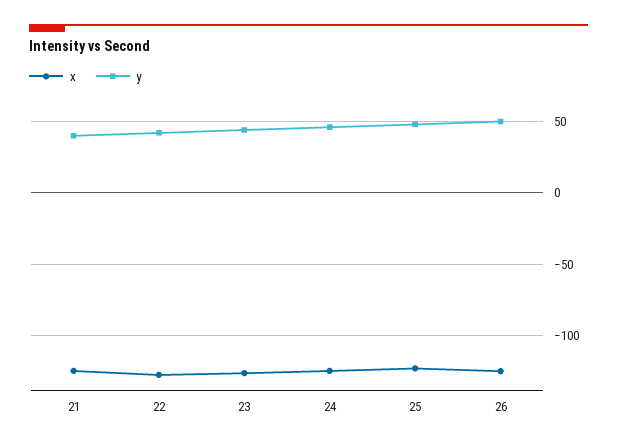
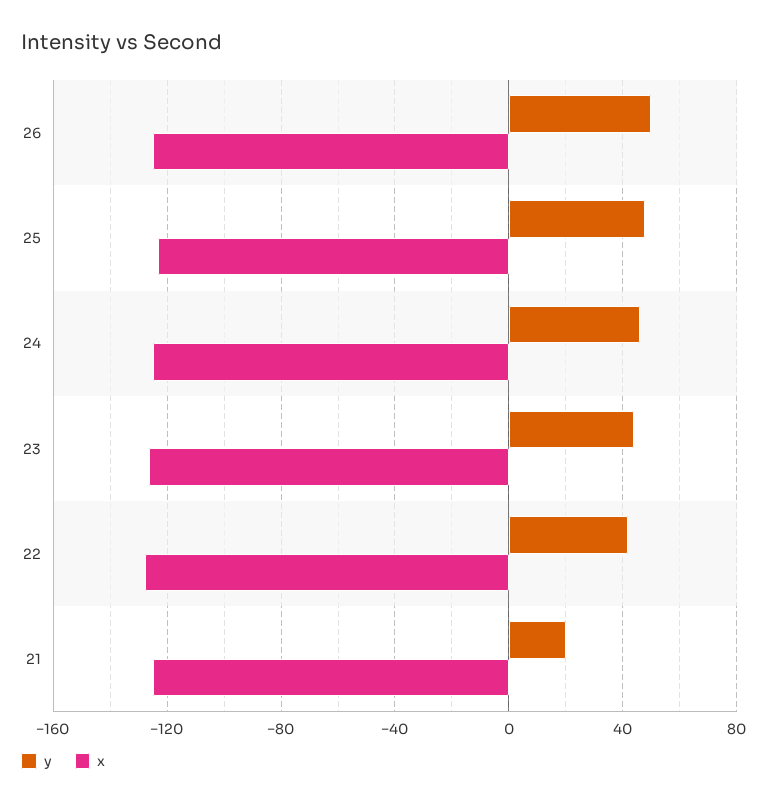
y, 21: 40 -> 20

